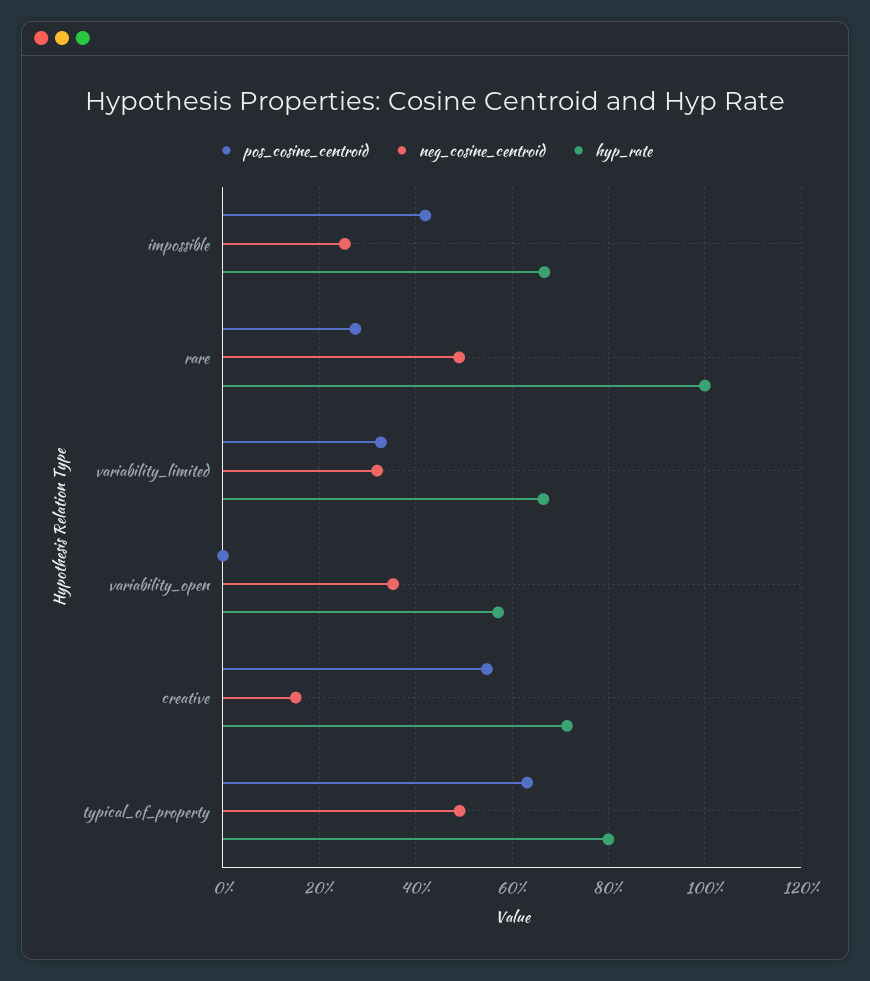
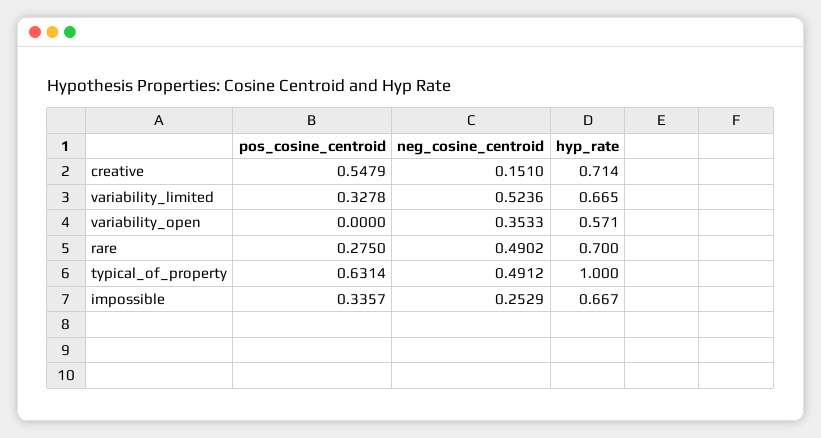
pos_cosine_centroid, impossible: 0.42 -> 0.3357
hyp_rate, rare: 1 -> 0.7
neg_cosine_centroid, variability_limited: 0.32 -> 0.5236
hyp_rate, typical_of_property: 0.8 -> 1

